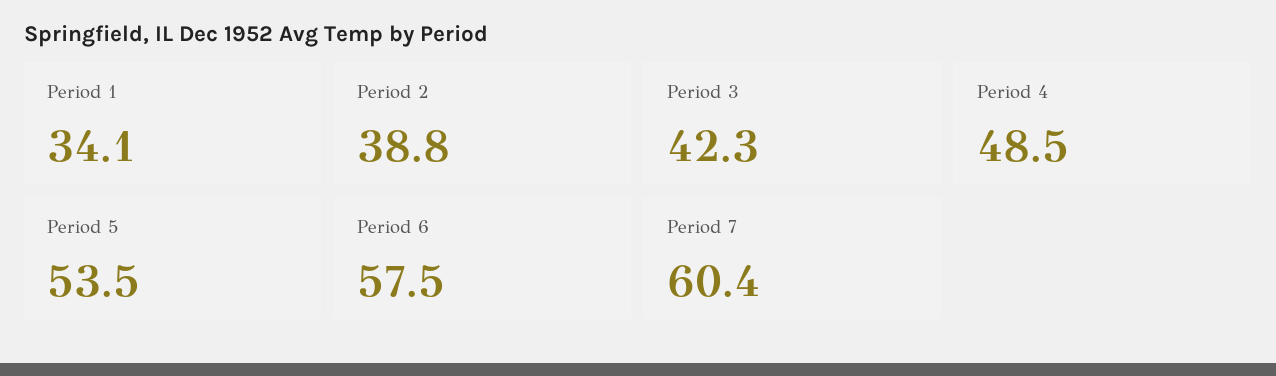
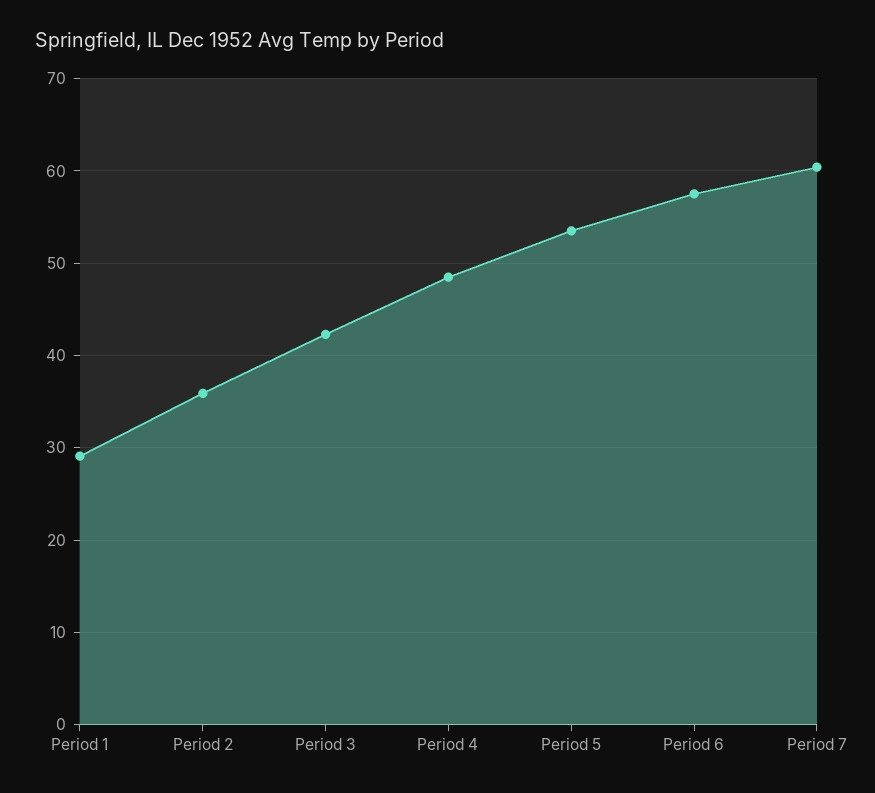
Period 1: 34.1 -> 29
Period 2: 38.8 -> 36

